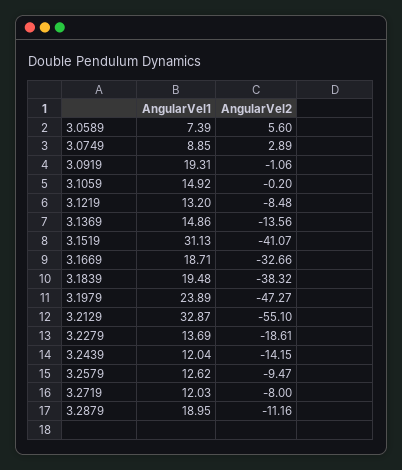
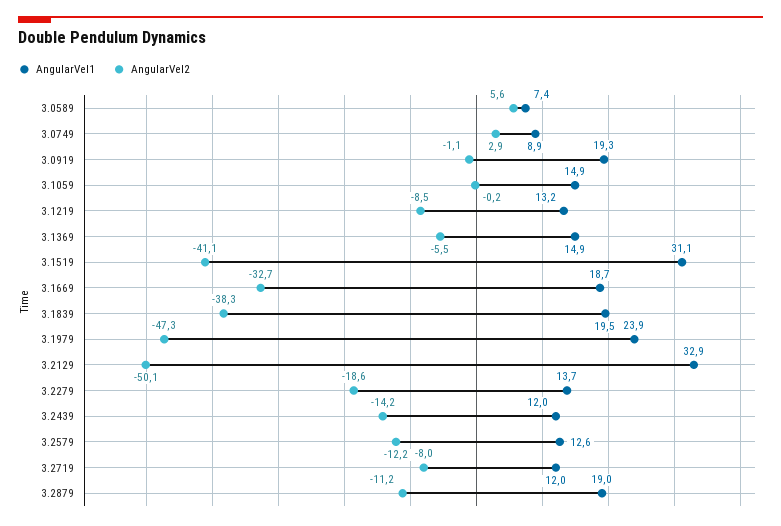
AngularVel2, 3.1369: -13.56 -> -5.5
AngularVel2, 3.2129: -55.1 -> -50.1
AngularVel2, 3.2579: -9.47 -> -12.2

